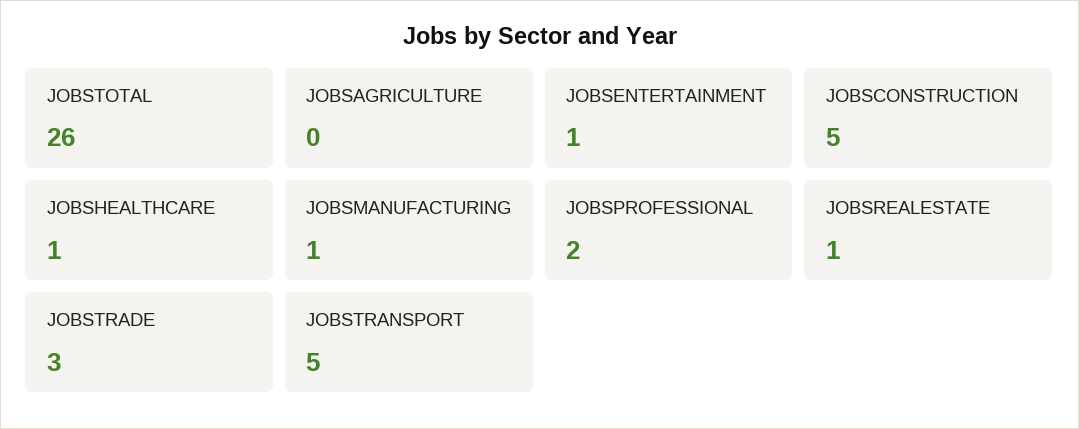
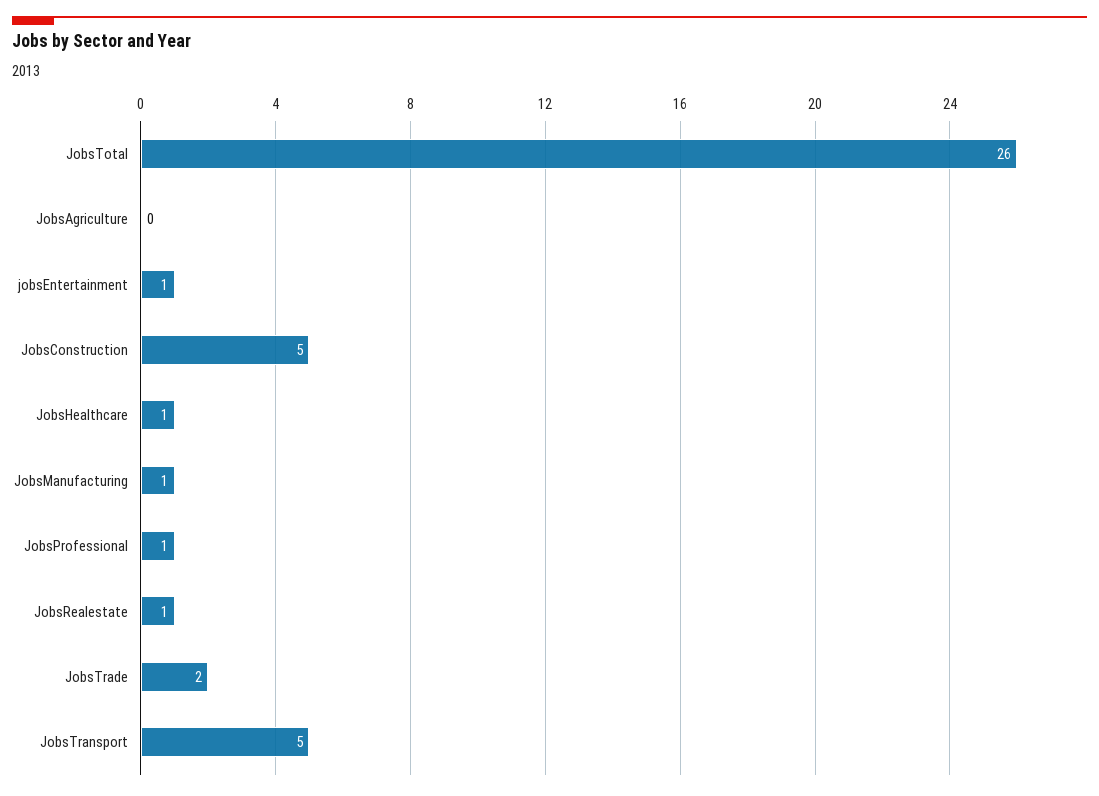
JOBSPROFESSIONAL: 2 -> 1
JOBSTRADE: 3 -> 2

